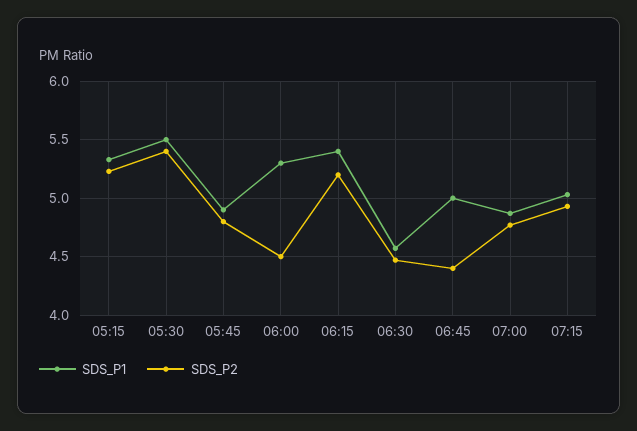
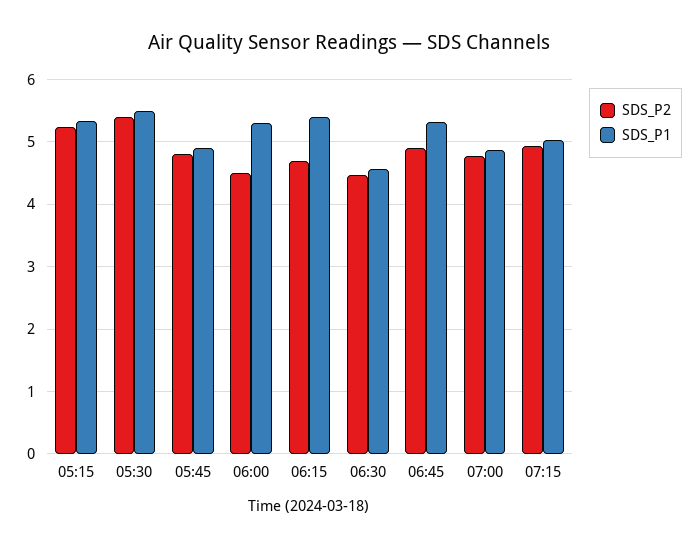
SDS_P2, 06:15: 5.2 -> 4.7
SDS_P1, 06:45: 5 -> 5.3
SDS_P2, 06:45: 4.4 -> 4.9

